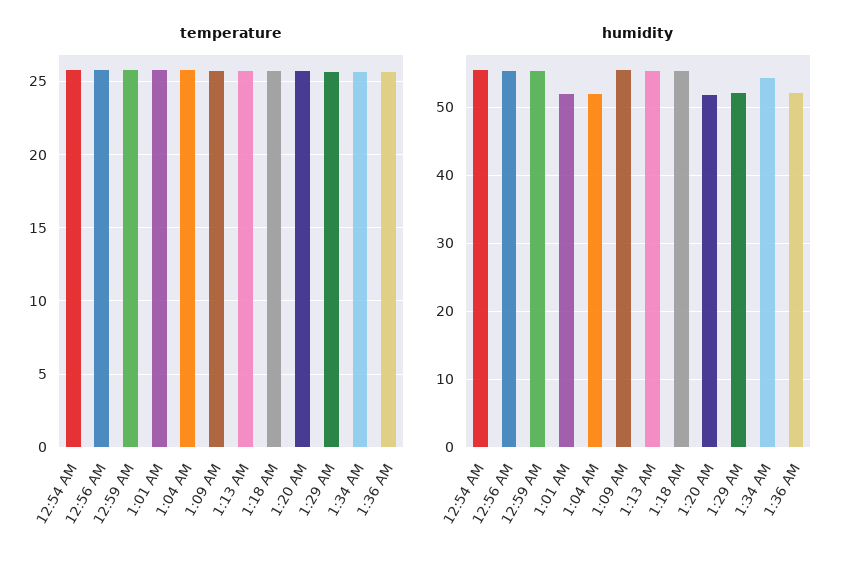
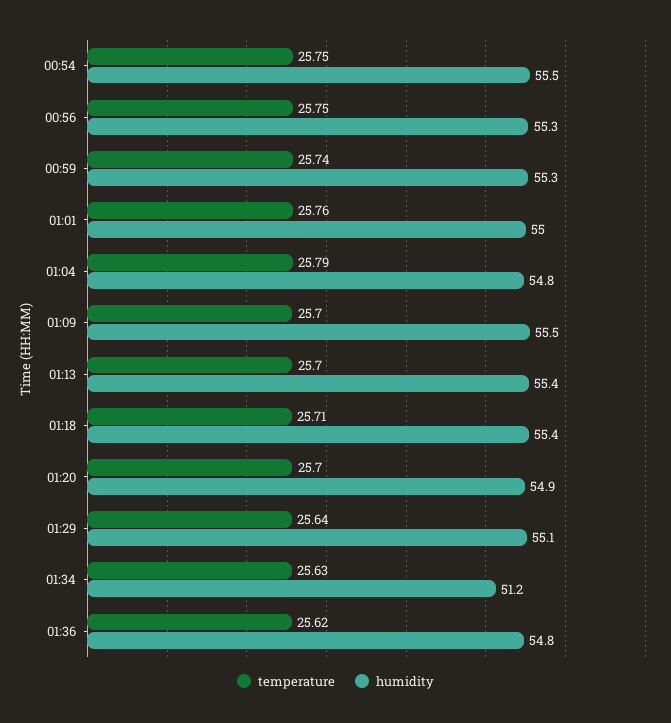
humidity, 1:01 AM: 52 -> 55
humidity, 1:04 AM: 52 -> 54.8
humidity, 1:20 AM: 52 -> 54.9
humidity, 1:29 AM: 52 -> 55.1
humidity, 1:34 AM: 54 -> 51.2
humidity, 1:36 AM: 52 -> 54.8

